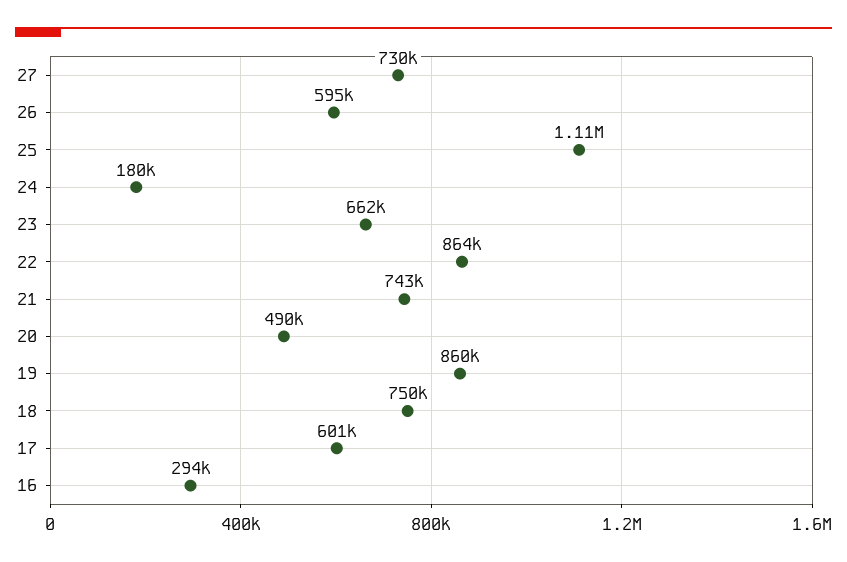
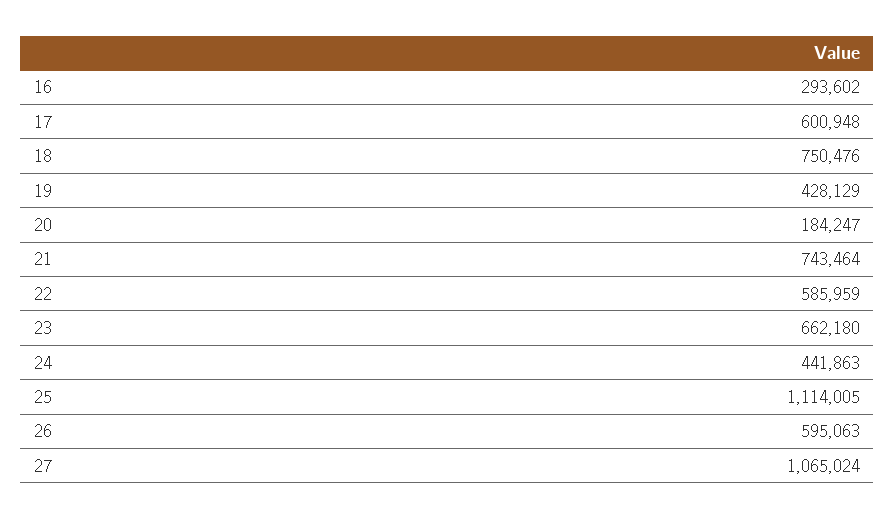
27: 730000 -> 1065024
24: 180000 -> 441863
22: 864000 -> 585959
20: 490000 -> 184247
19: 860000 -> 428129

